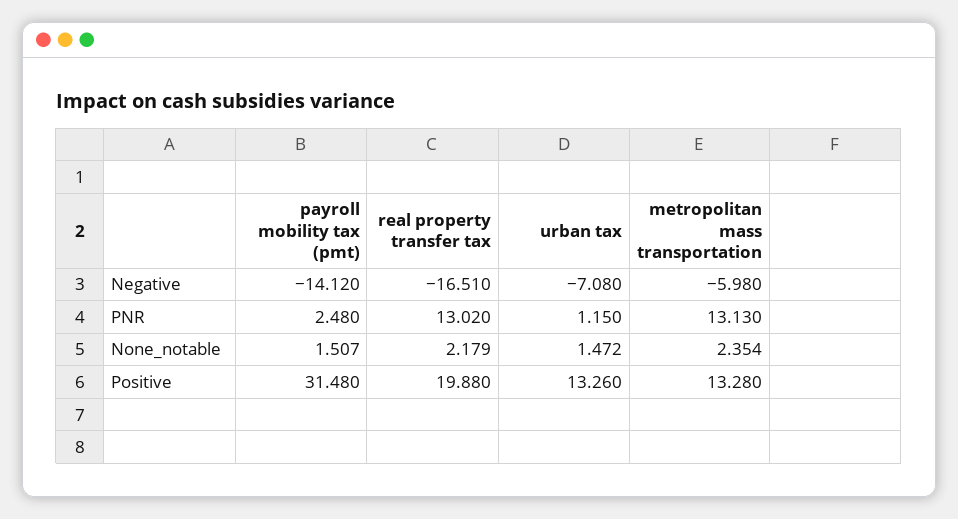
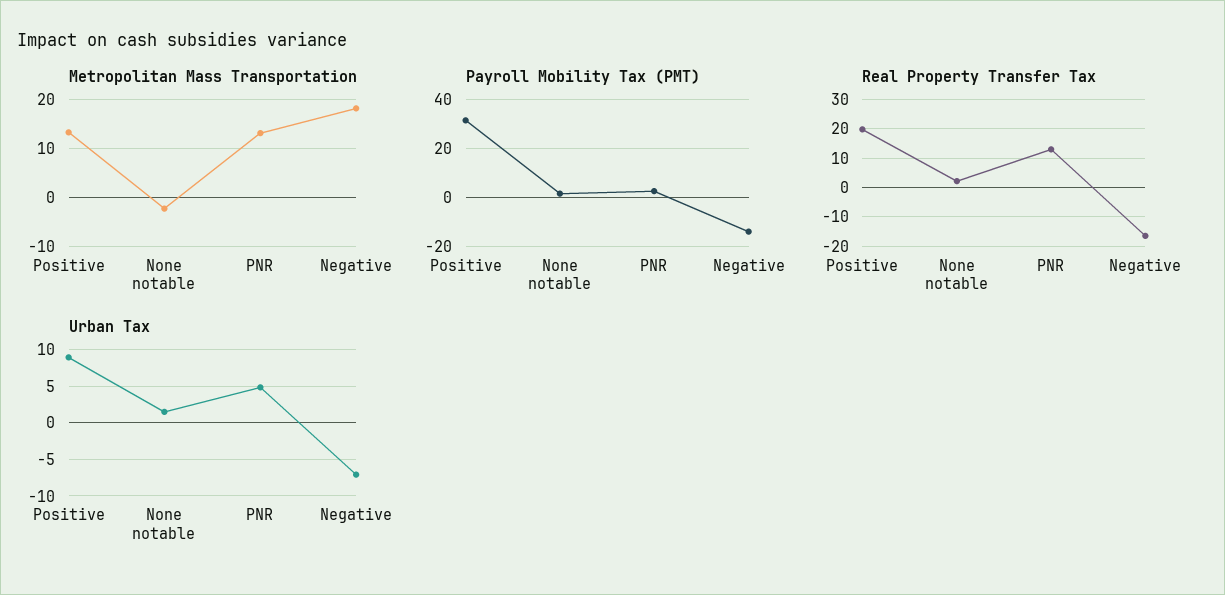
metropolitan mass transportation, Negative: -5.98 -> 18
urban tax, PNR: 1.15 -> 5
metropolitan mass transportation, None_notable: 2.354 -> -2
urban tax, Positive: 13.26 -> 9

